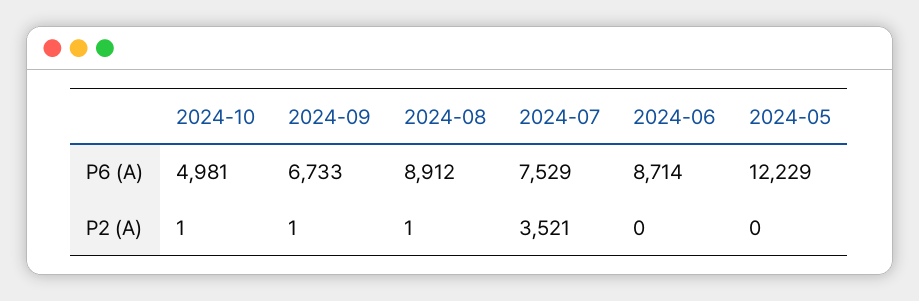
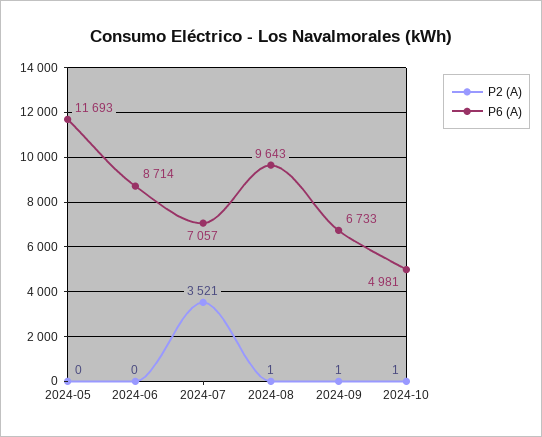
P6 (A), 2024-08: 8912 -> 9643
P6 (A), 2024-07: 7529 -> 7057
P6 (A), 2024-05: 12229 -> 11693

